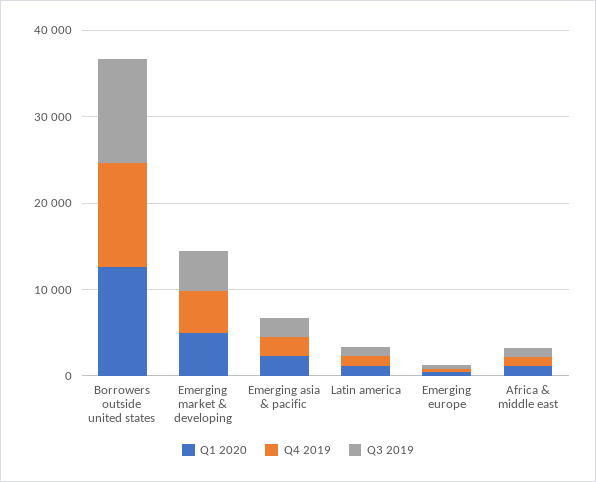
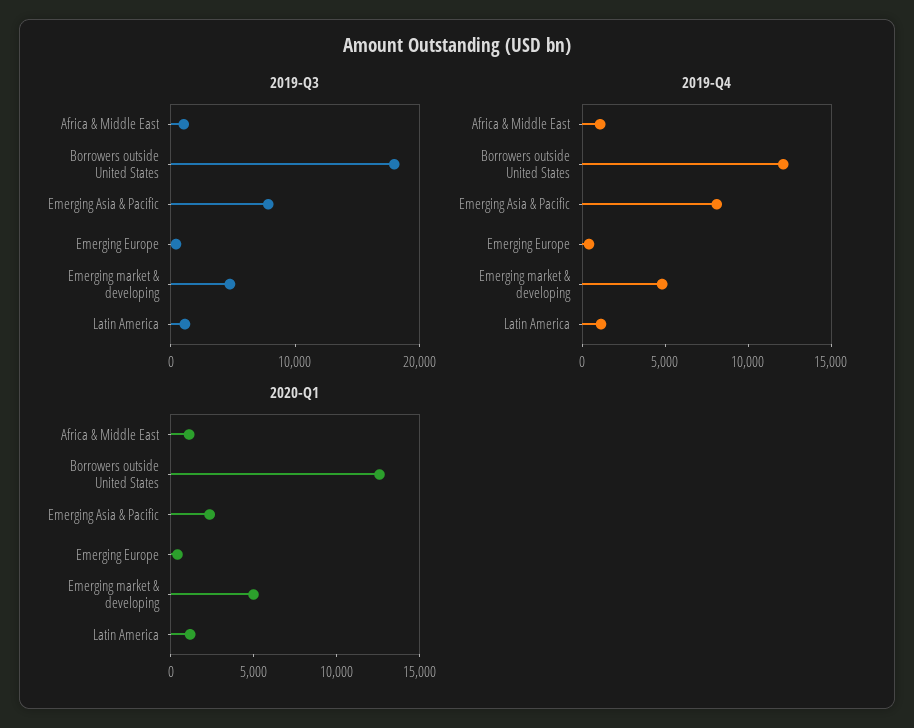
Q3 2019, Borrowers outside united states: 12000 -> 18000
Q4 2019, Emerging asia & pacific: 2000 -> 8000
Q3 2019, Emerging asia & pacific: 2000 -> 8000

